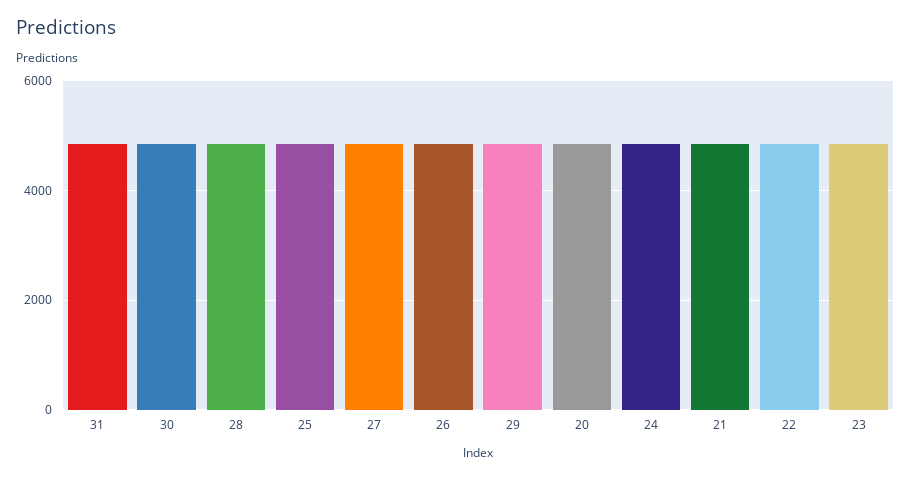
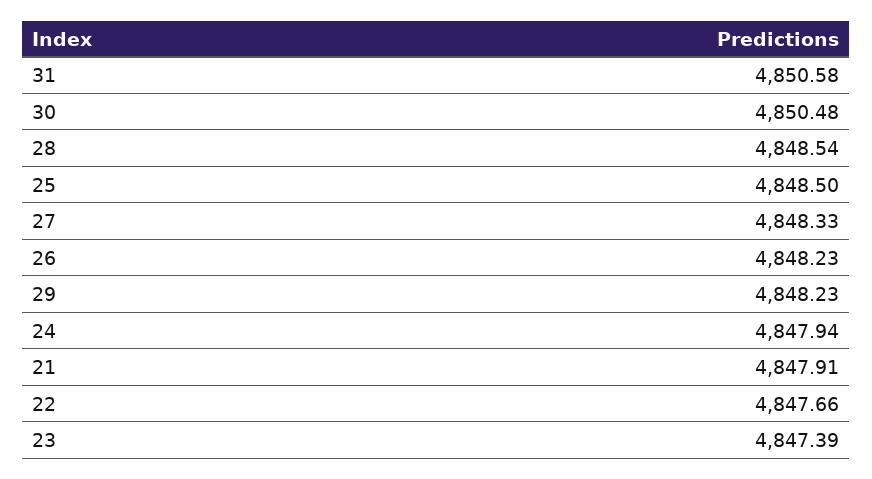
20: 4800 -> none

